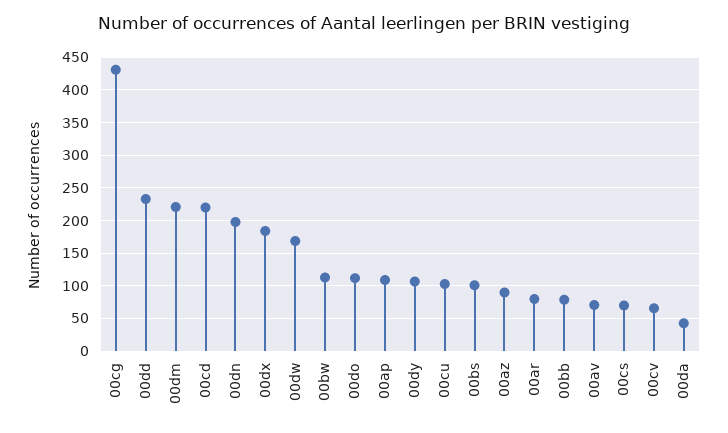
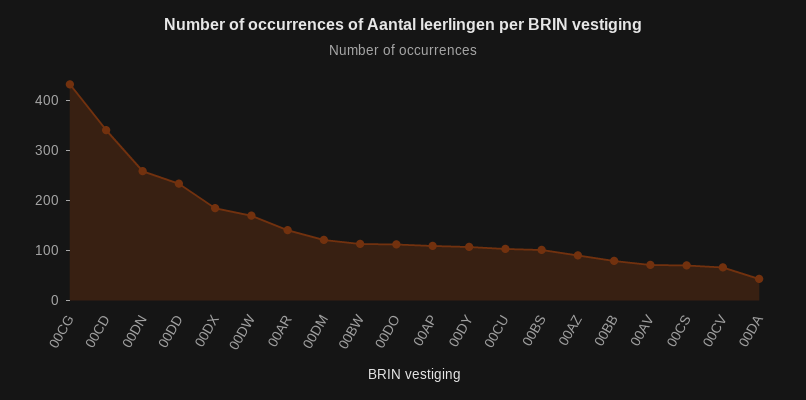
00dm: 220 -> 120
00cd: 220 -> 340
00dn: 200 -> 260
00ar: 80 -> 140

